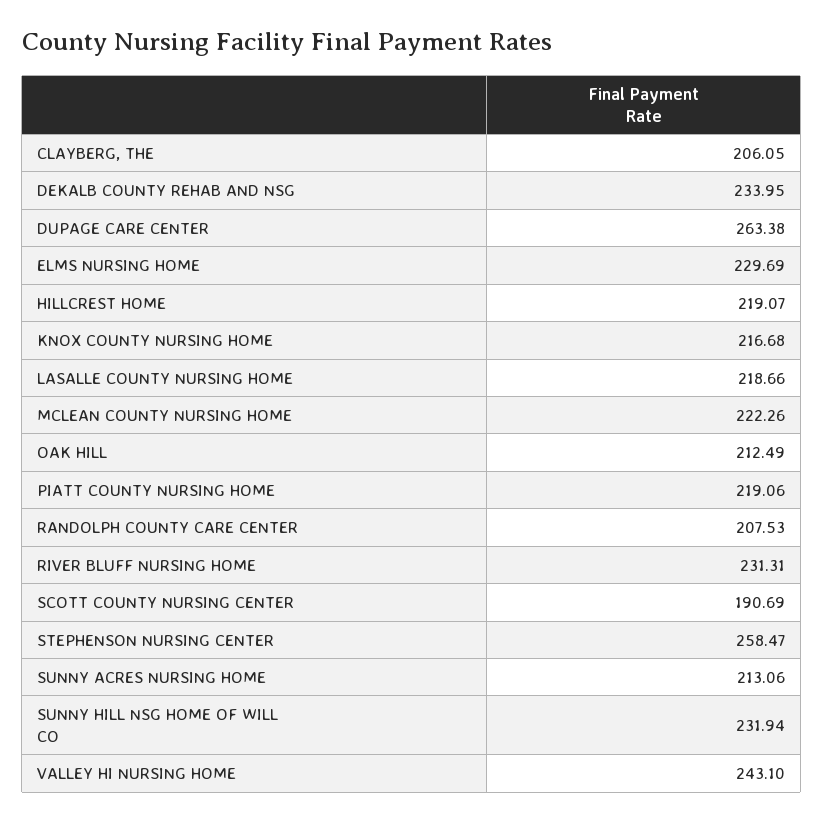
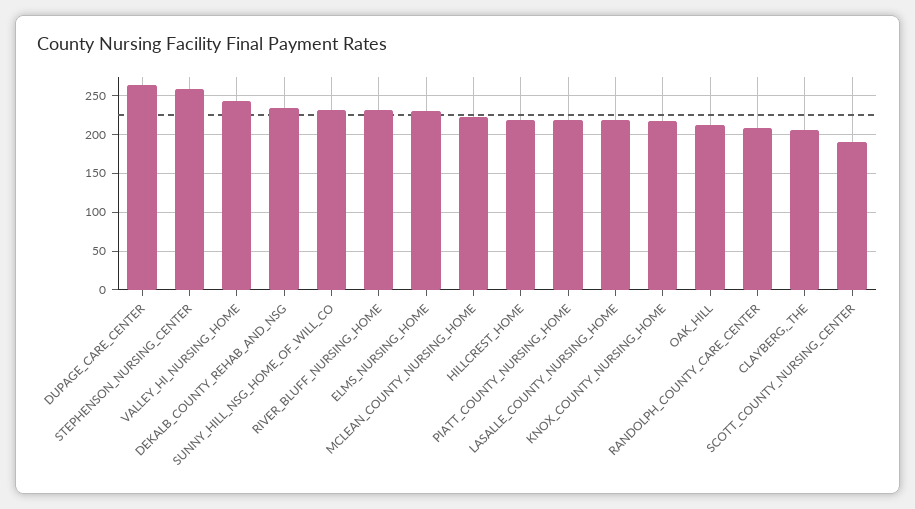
SUNNY ACRES NURSING HOME: 213.06 -> none

